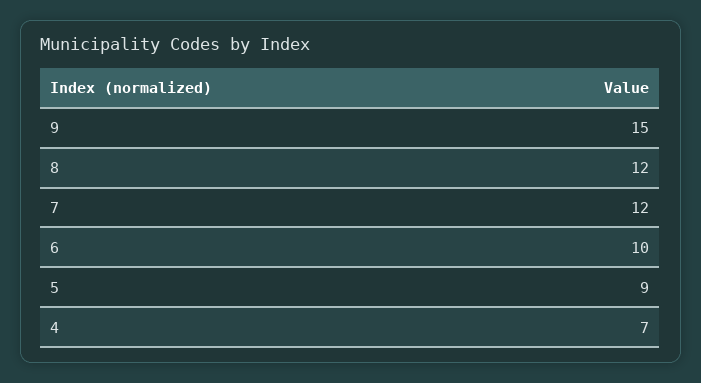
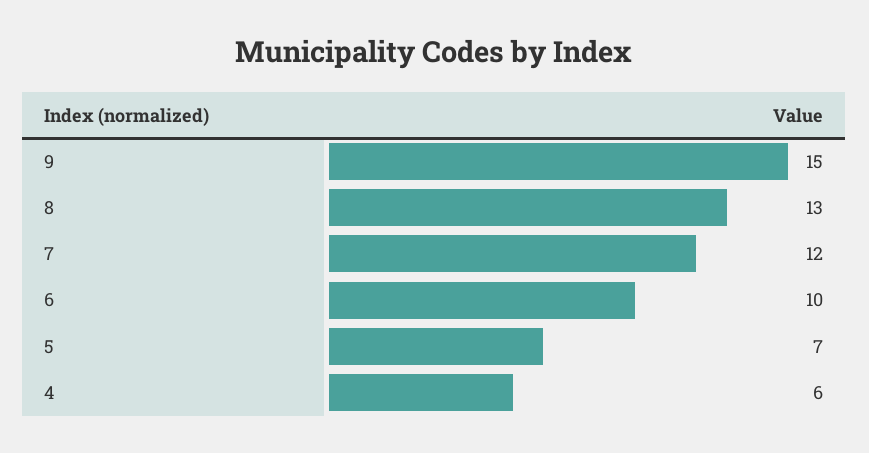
8: 12 -> 13
5: 9 -> 7
4: 7 -> 6

